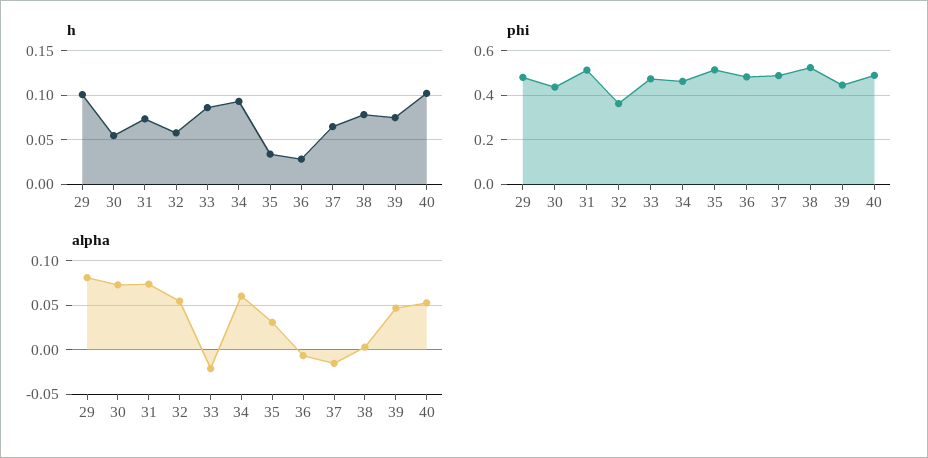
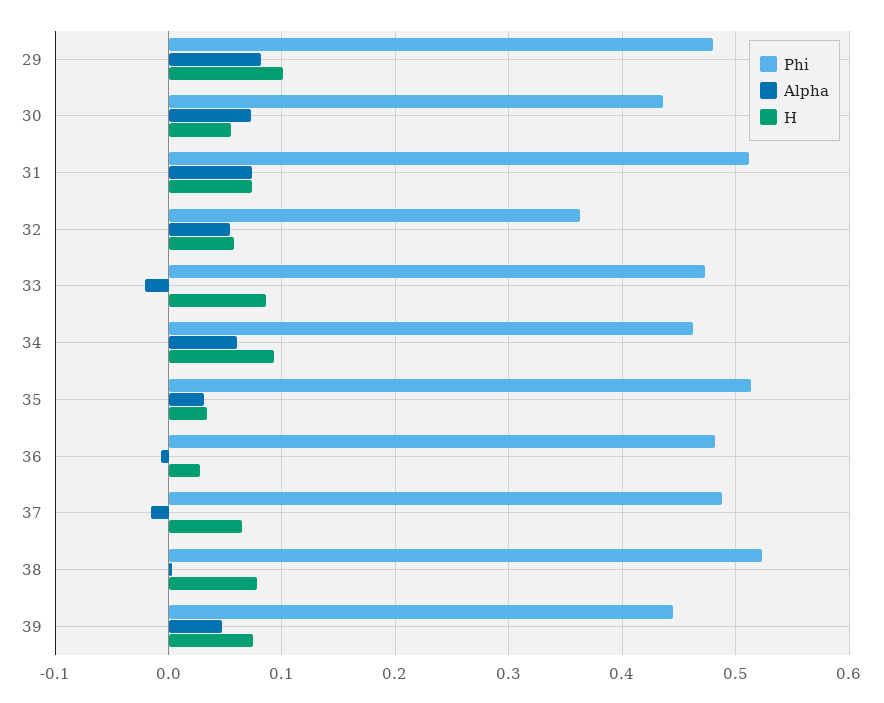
h, 40: 0.1 -> none
phi, 40: 0.5 -> none
alpha, 40: 0.05 -> none

